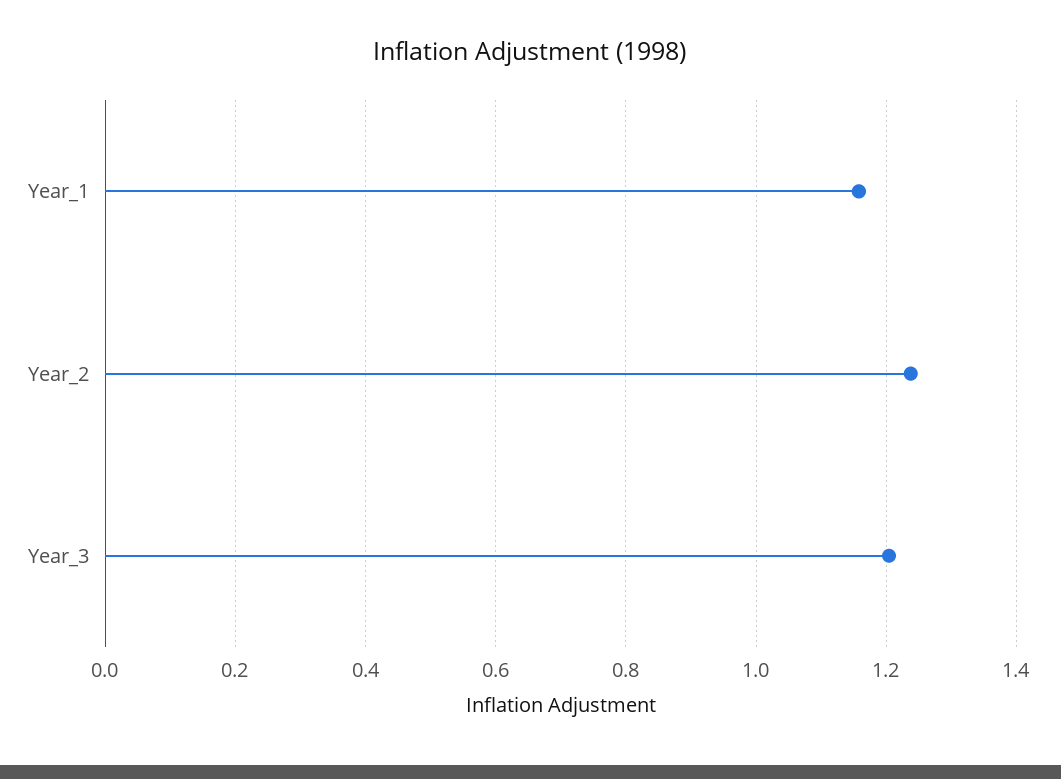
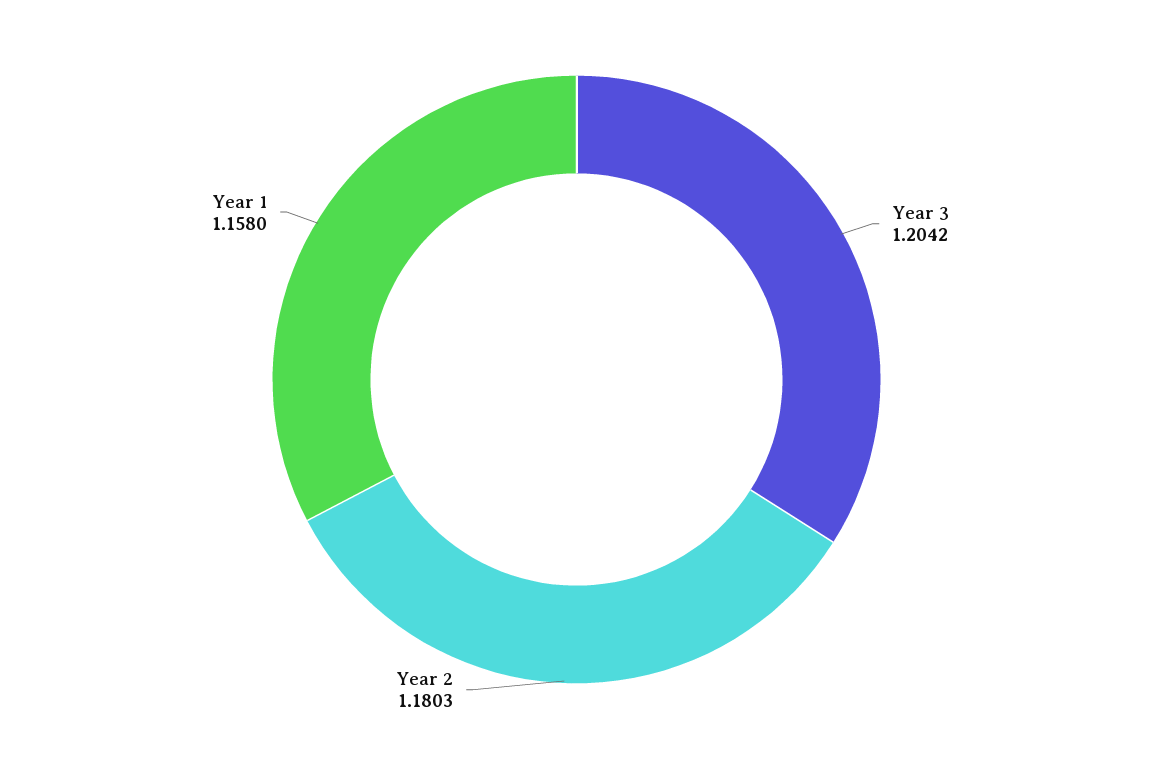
Year_2: 1.24 -> 1.1803

